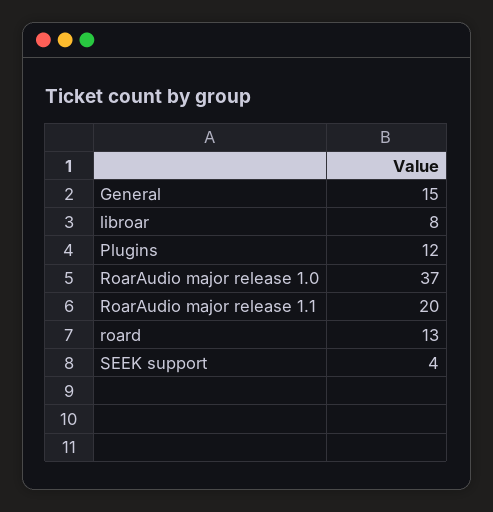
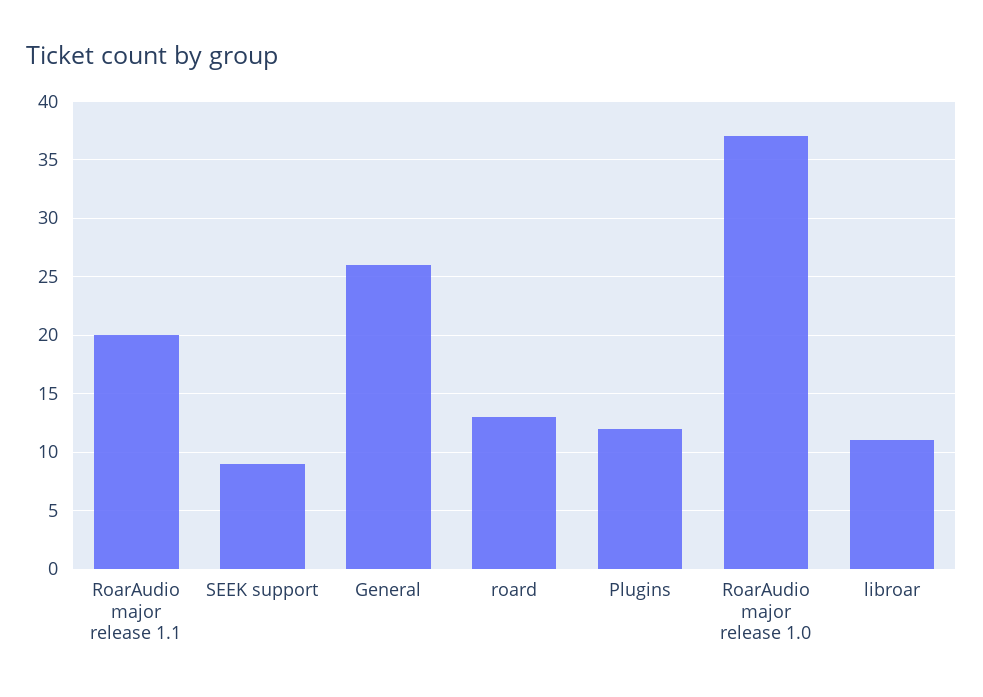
General: 15 -> 26
libroar: 8 -> 11
SEEK support: 4 -> 9

